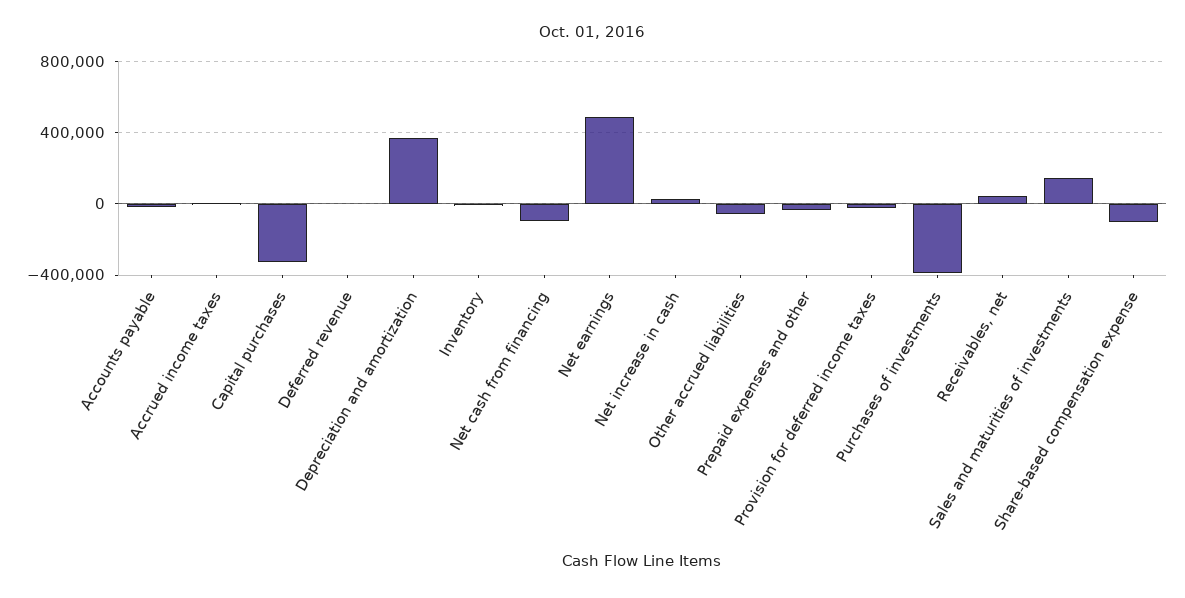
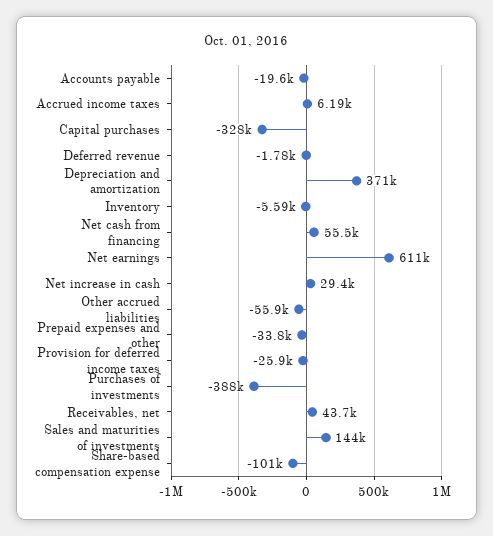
Net cash from financing: -100000 -> 55500
Net earnings: 500000 -> 611000

